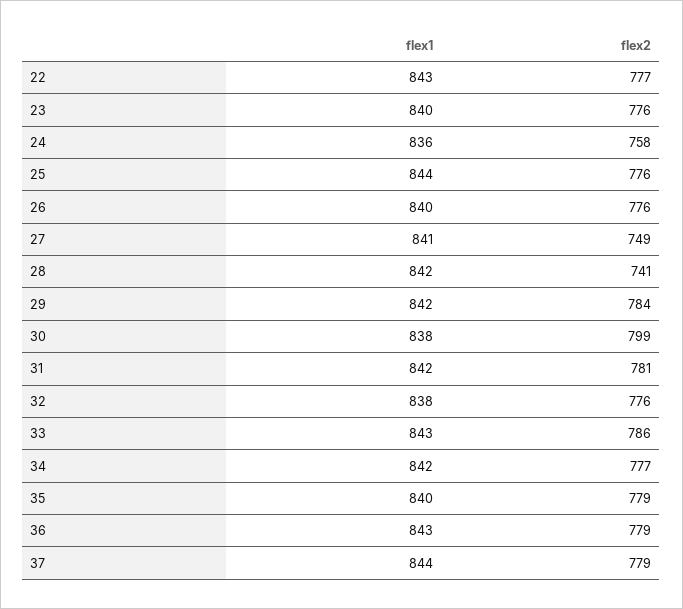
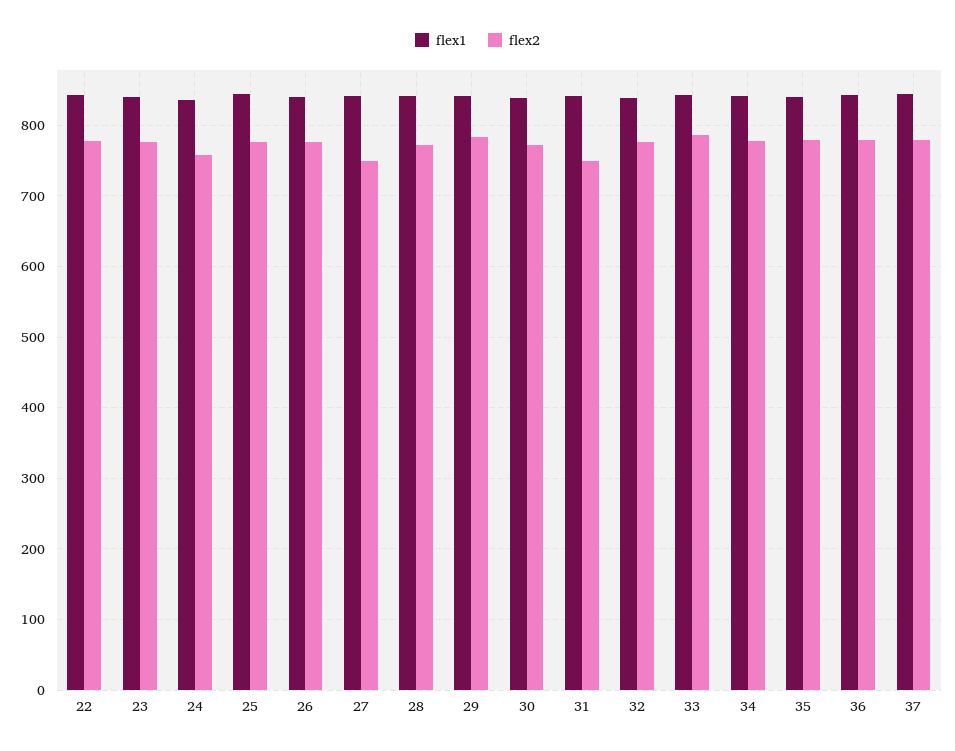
flex2, 28: 741 -> 770
flex2, 30: 799 -> 770
flex2, 31: 781 -> 750

